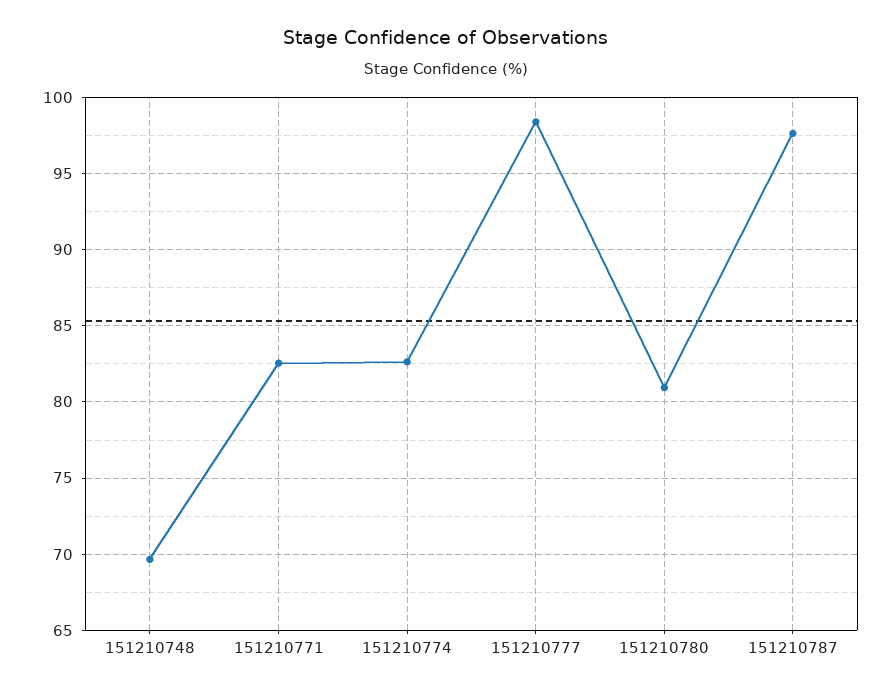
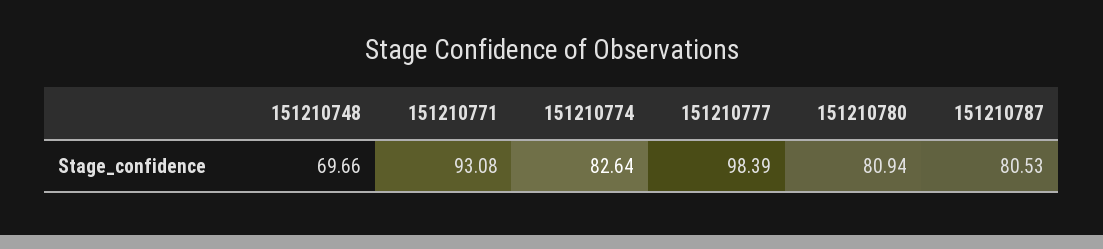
151210771: 82.5 -> 93.08
151210787: 97.5 -> 80.53

